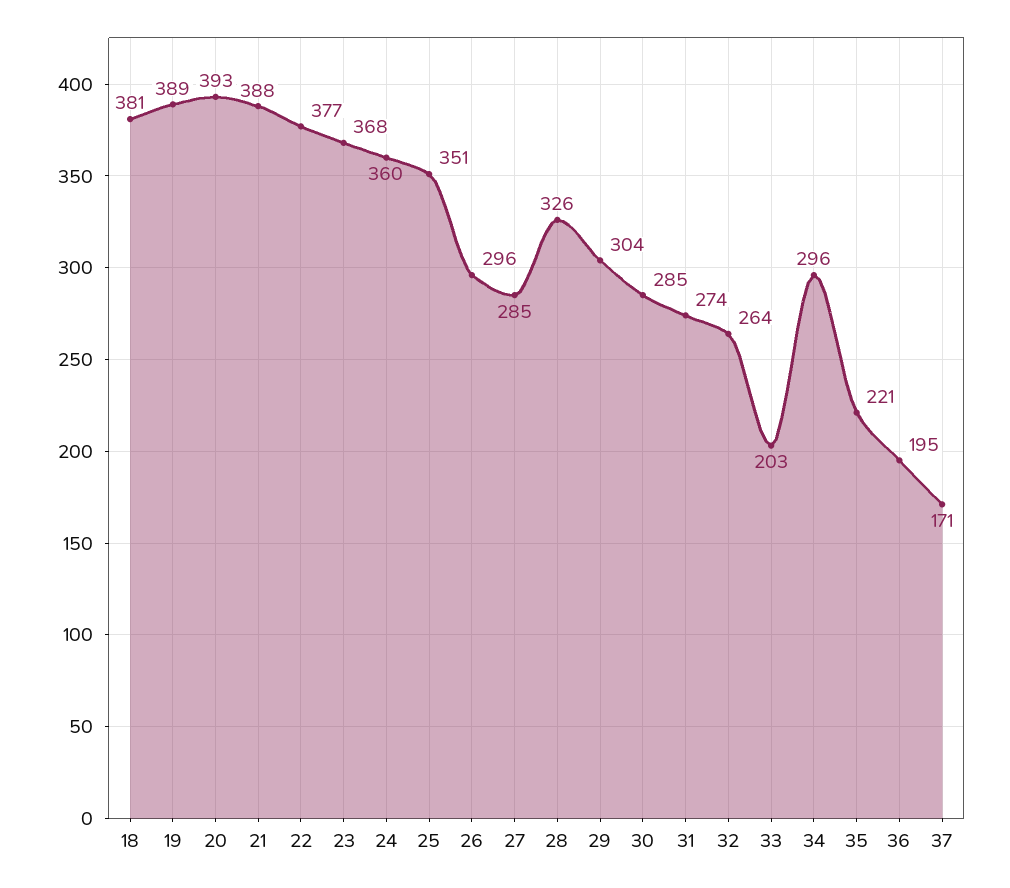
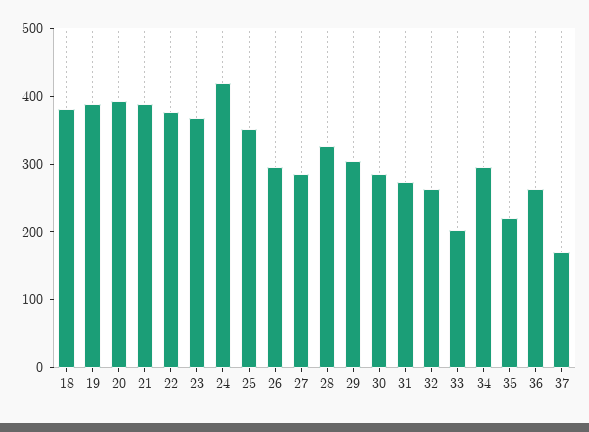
24: 360 -> 420
36: 195 -> 260

